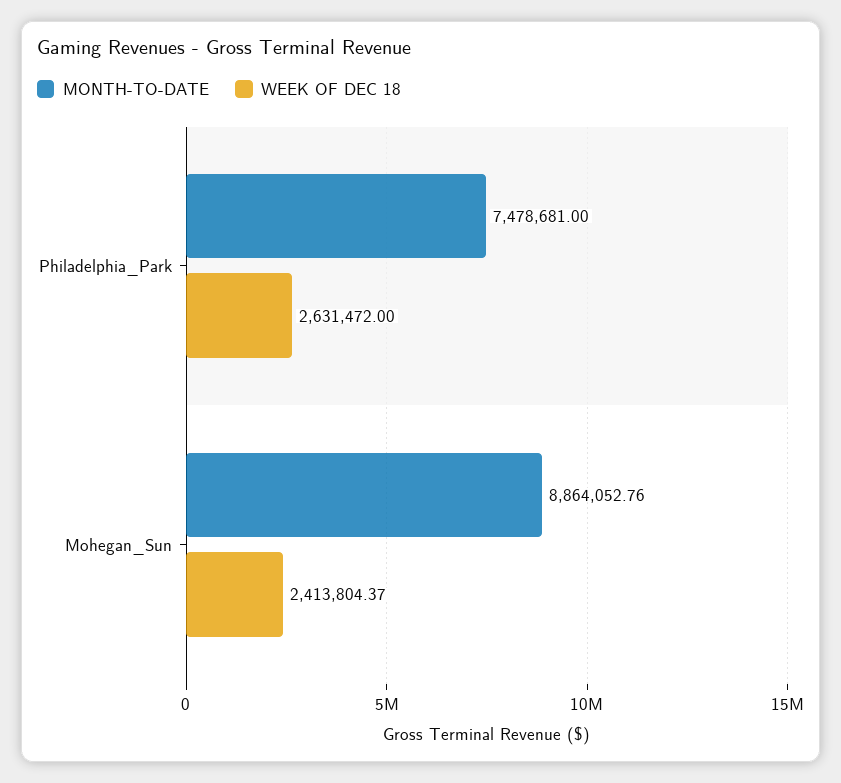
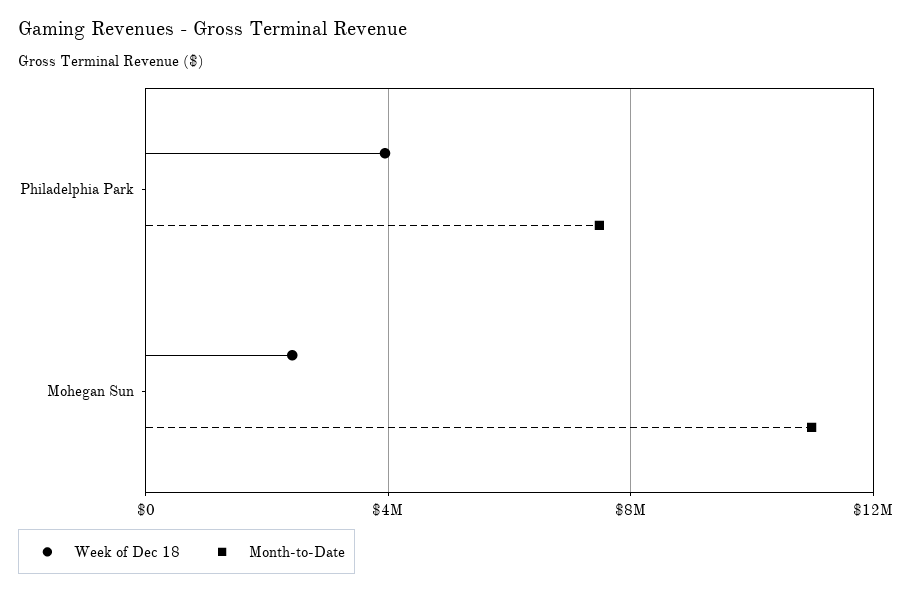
WEEK OF DEC 18, Philadelphia_Park: 2631472 -> 4000000
MONTH-TO-DATE, Mohegan_Sun: 8864052.76 -> 11000000

